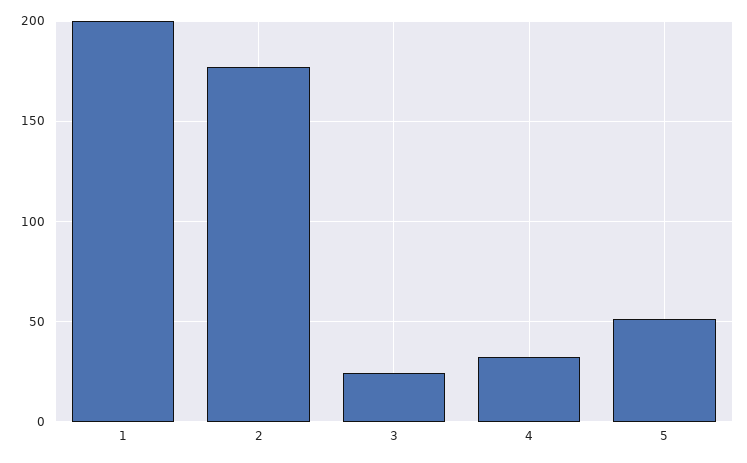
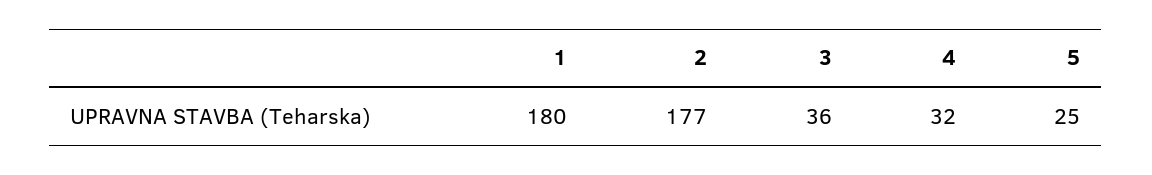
1: 200 -> 180
3: 25 -> 36
5: 50 -> 25

